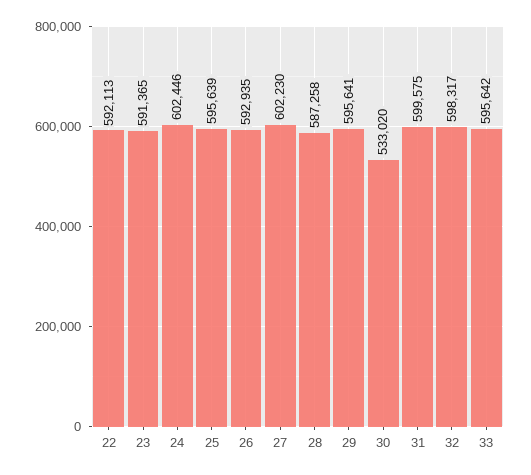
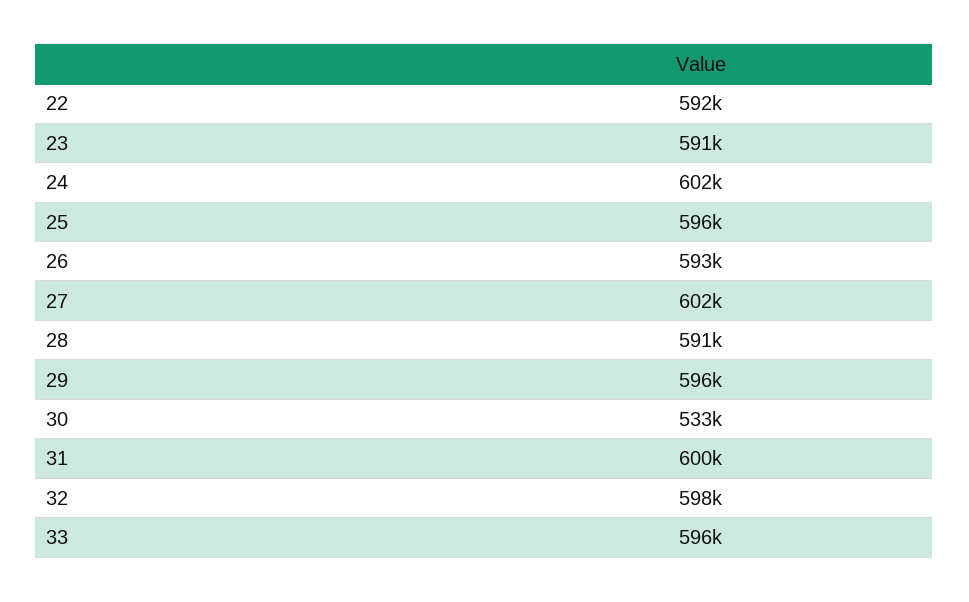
28: 587258 -> 591000

